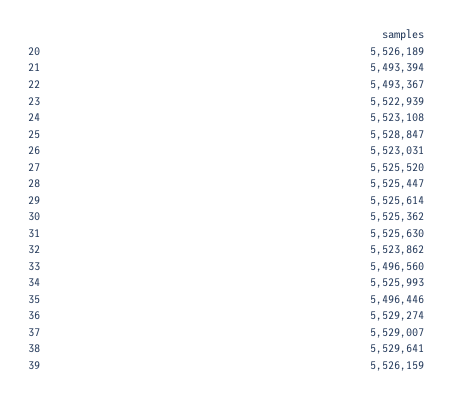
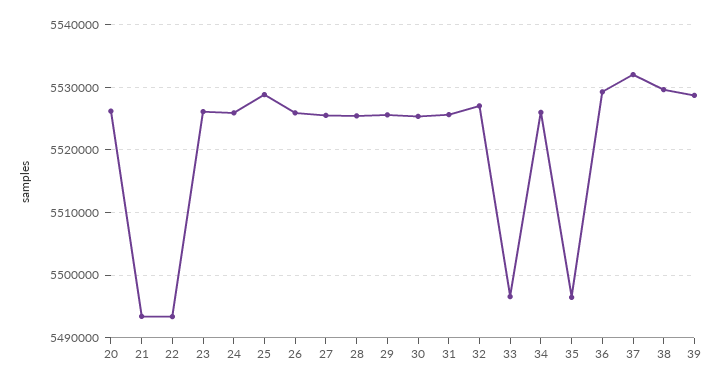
23: 5522939 -> 5526000
24: 5523108 -> 5526000
26: 5523031 -> 5526000
32: 5523862 -> 5527000
37: 5529007 -> 5532000
39: 5526159 -> 5529000

